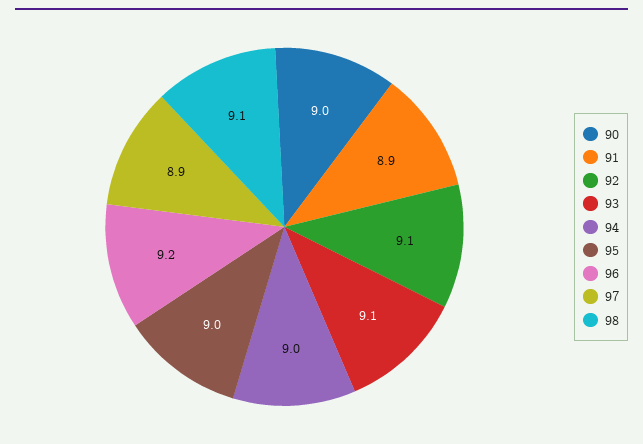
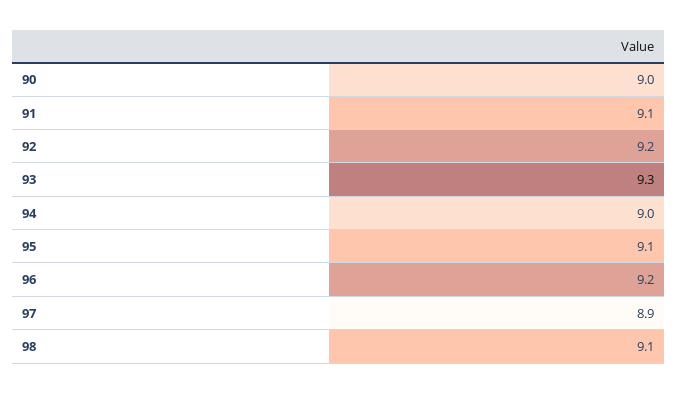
91: 8.9 -> 9.1
92: 9.1 -> 9.2
93: 9.1 -> 9.3
95: 9 -> 9.1

